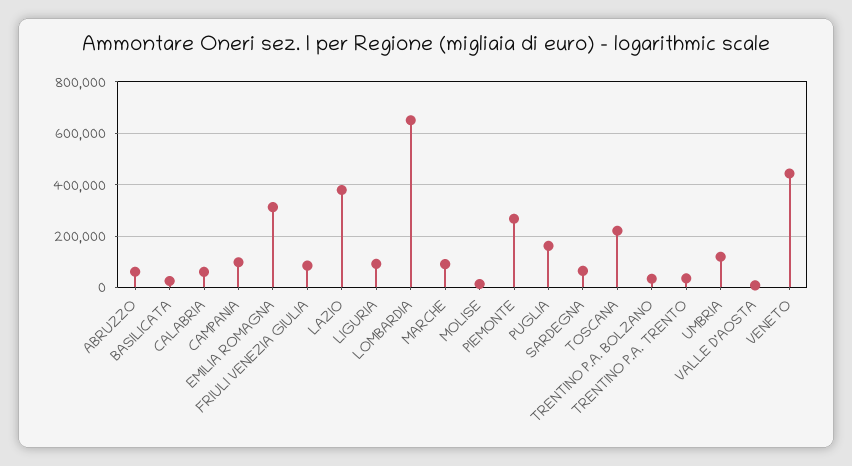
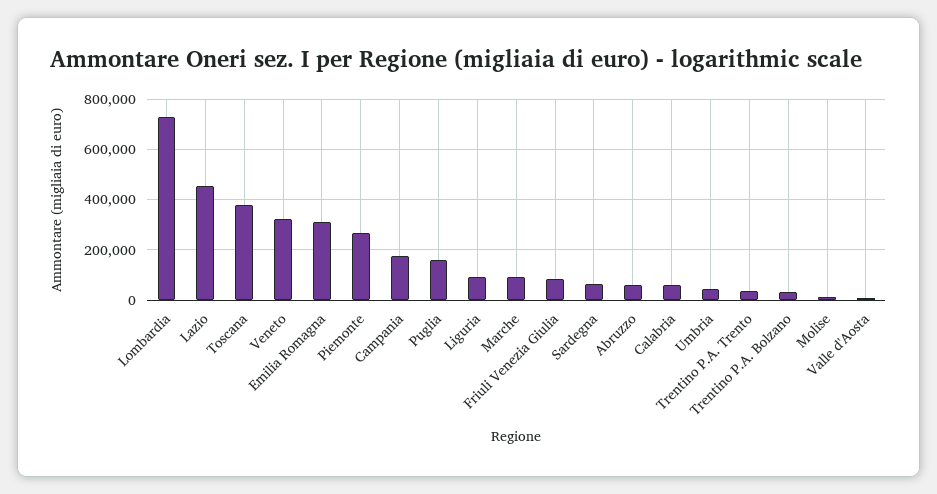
BASILICATA: 25000 -> none
CAMPANIA: 100000 -> 175000
LAZIO: 375000 -> 450000
LOMBARDIA: 650000 -> 725000
TOSCANA: 225000 -> 375000
UMBRIA: 125000 -> 50000
VENETO: 450000 -> 325000

